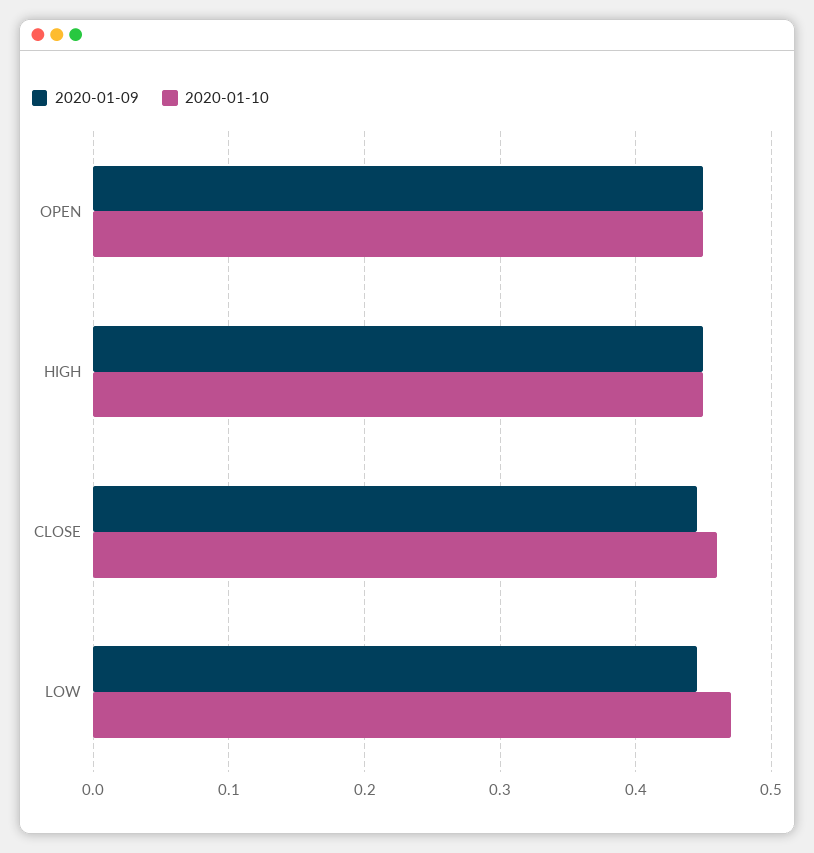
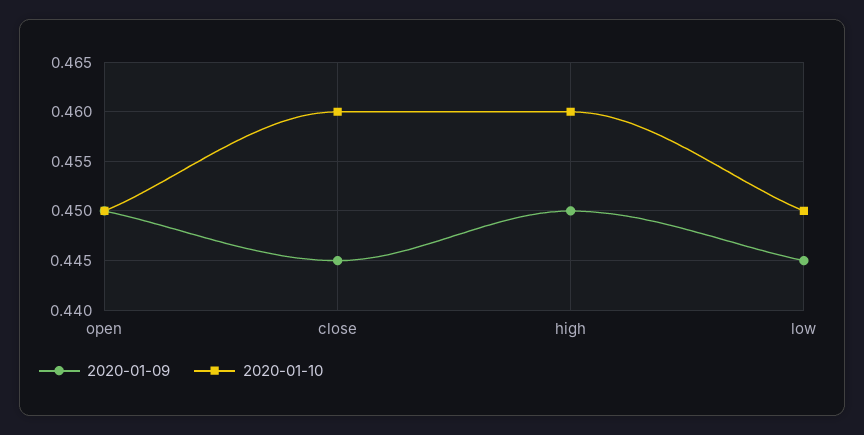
2020-01-10, HIGH: 0.45 -> 0.46
2020-01-10, LOW: 0.47 -> 0.45

